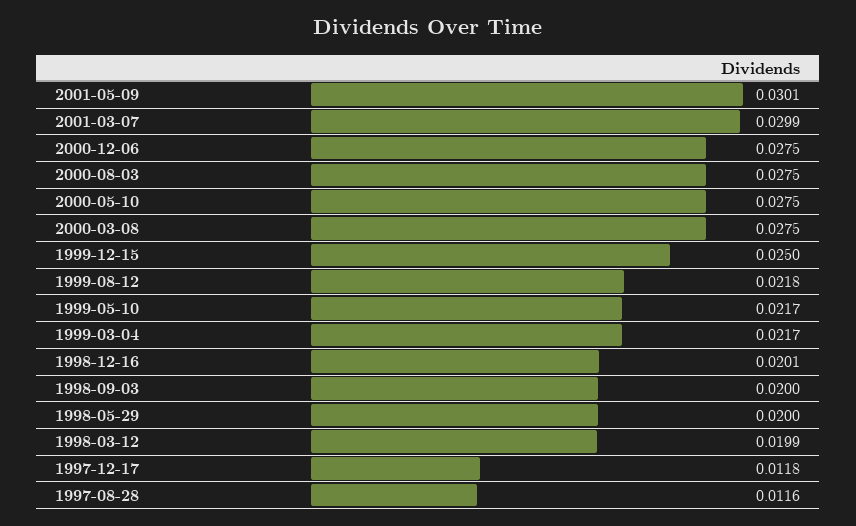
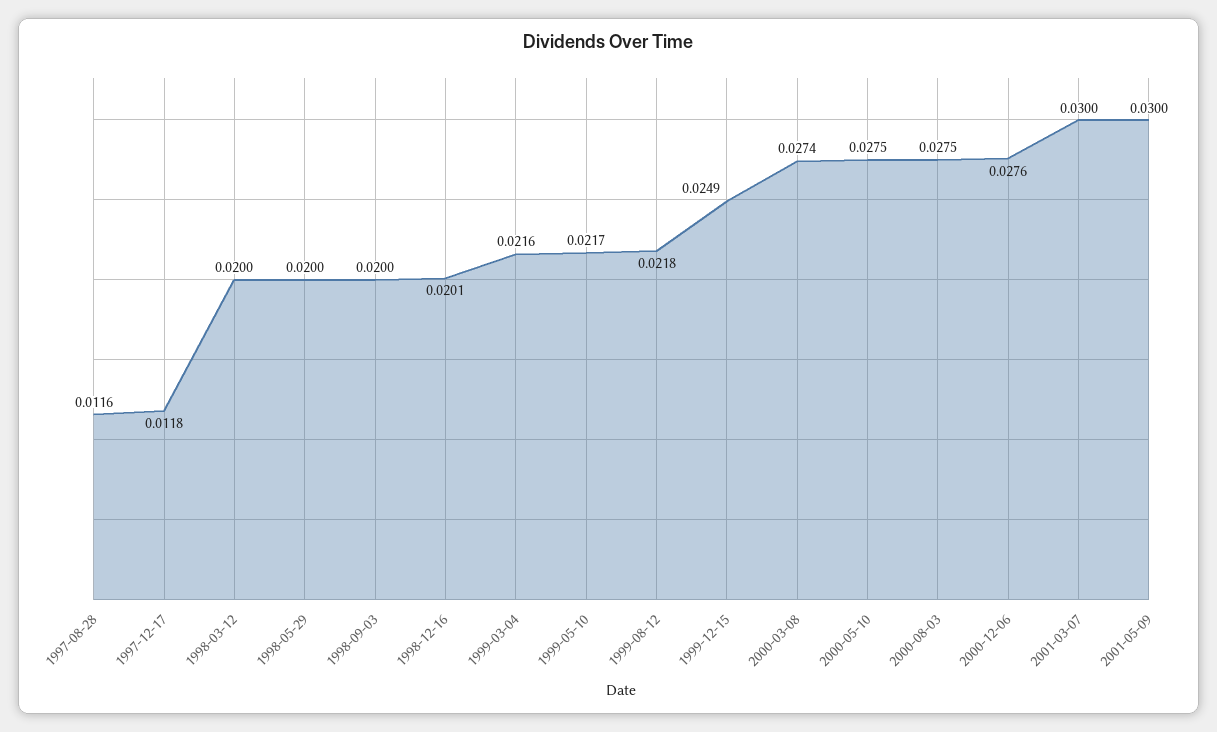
2001-05-09: 0.0301 -> 0.03
2001-03-07: 0.0299 -> 0.03
2000-12-06: 0.0275 -> 0.0276
2000-03-08: 0.0275 -> 0.0274
1999-12-15: 0.025 -> 0.0249
1999-03-04: 0.0217 -> 0.0216
1998-03-12: 0.0199 -> 0.02

